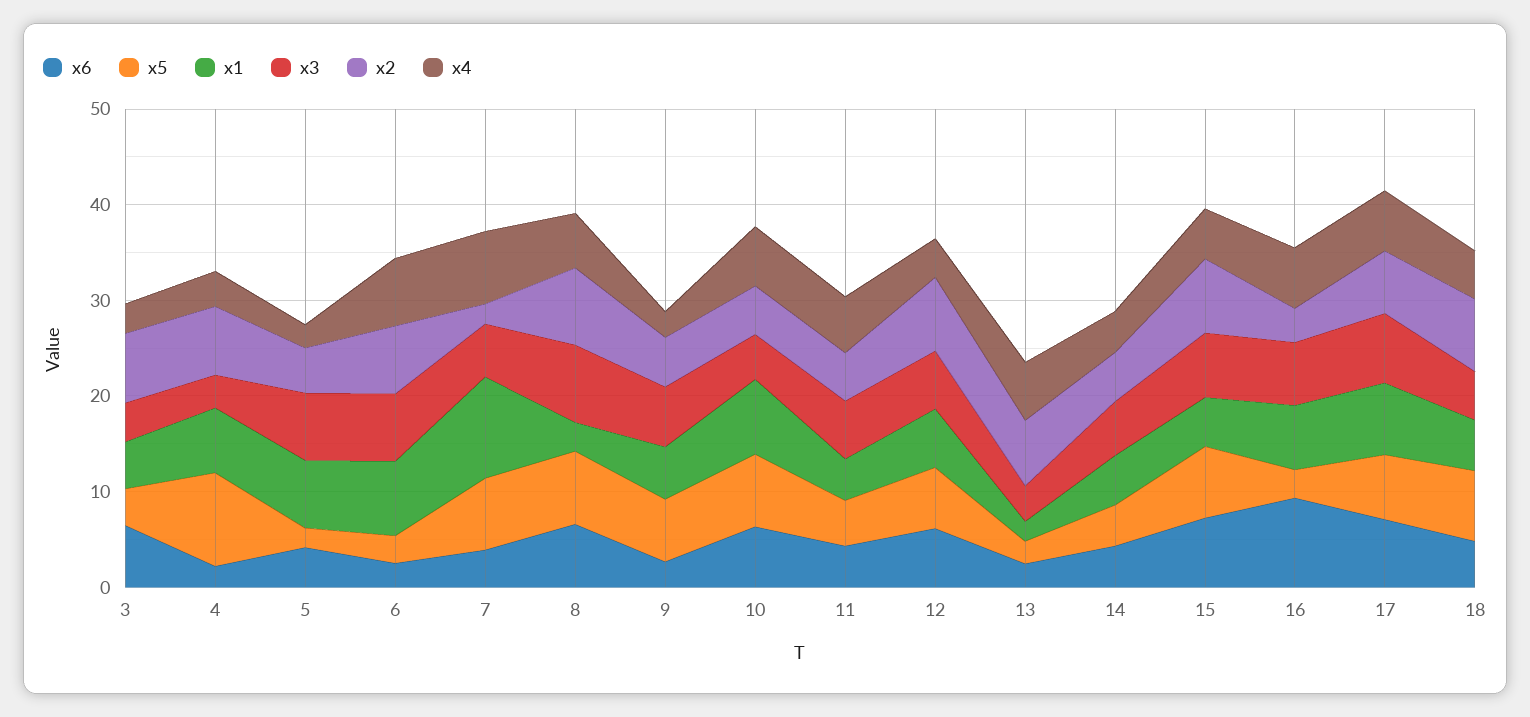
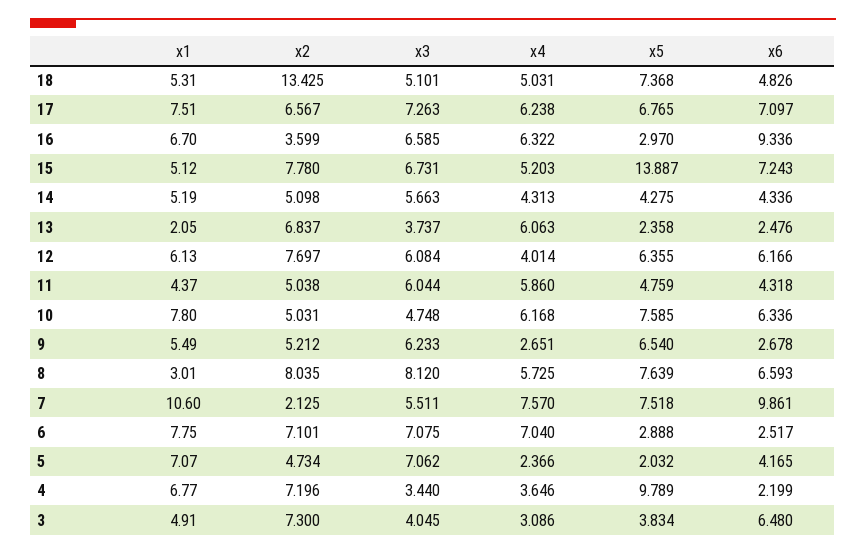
x6, 7: 4 -> 9.861
x5, 15: 8 -> 13.887
x2, 18: 8 -> 13.425

